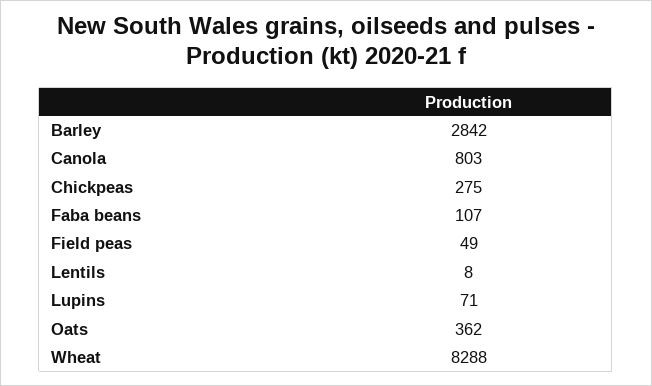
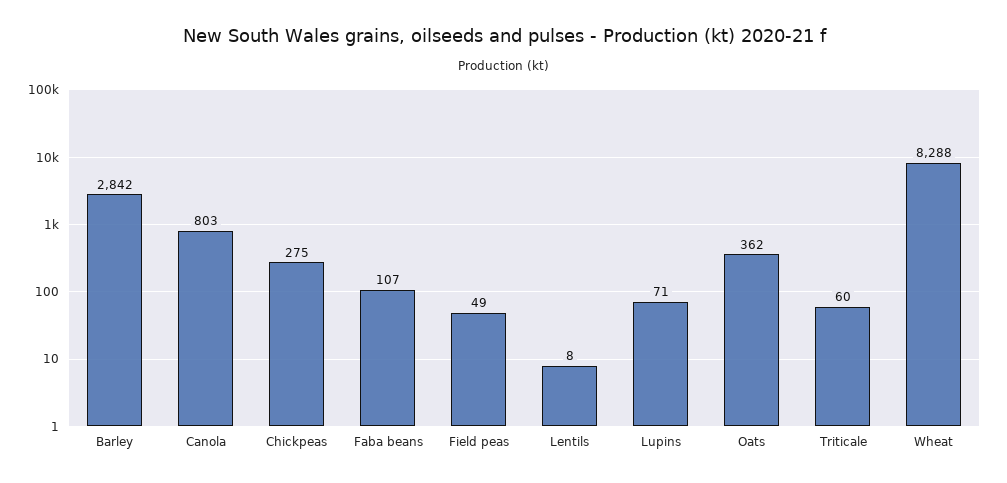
Triticale: none -> 60

